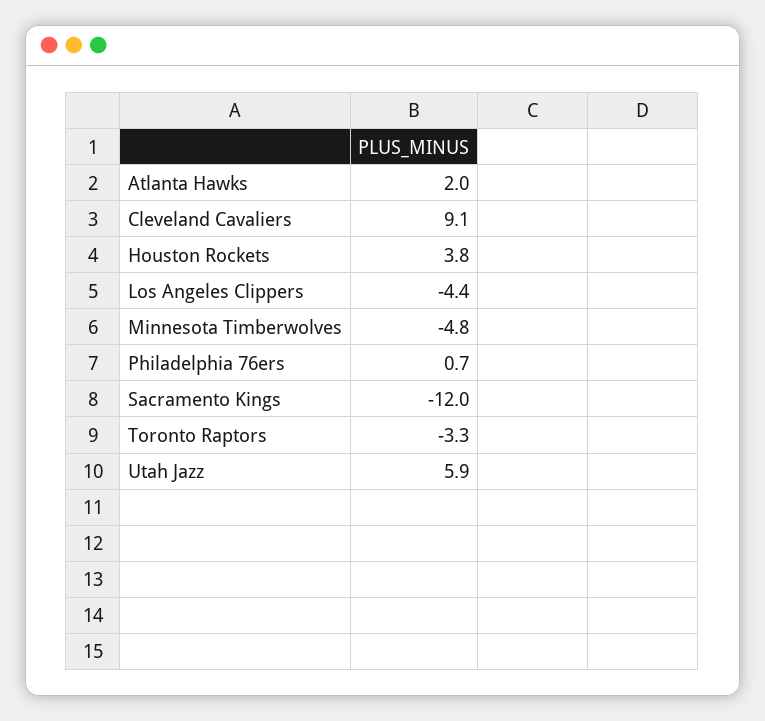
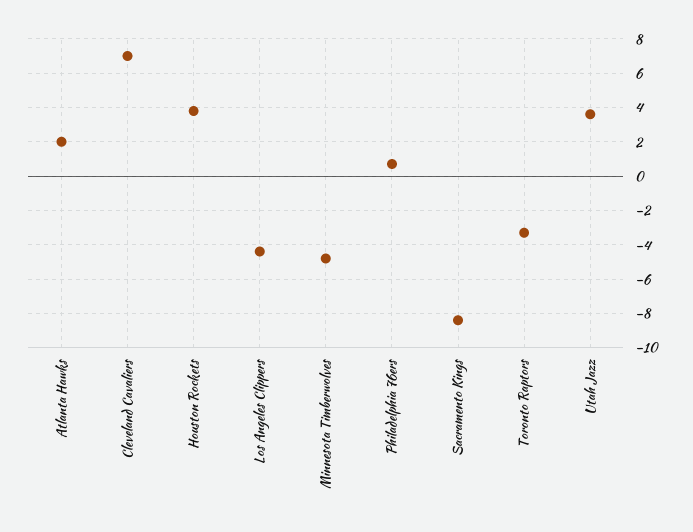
Cleveland Cavaliers: 9.1 -> 7
Sacramento Kings: -12 -> -8.5
Utah Jazz: 5.9 -> 3.5

